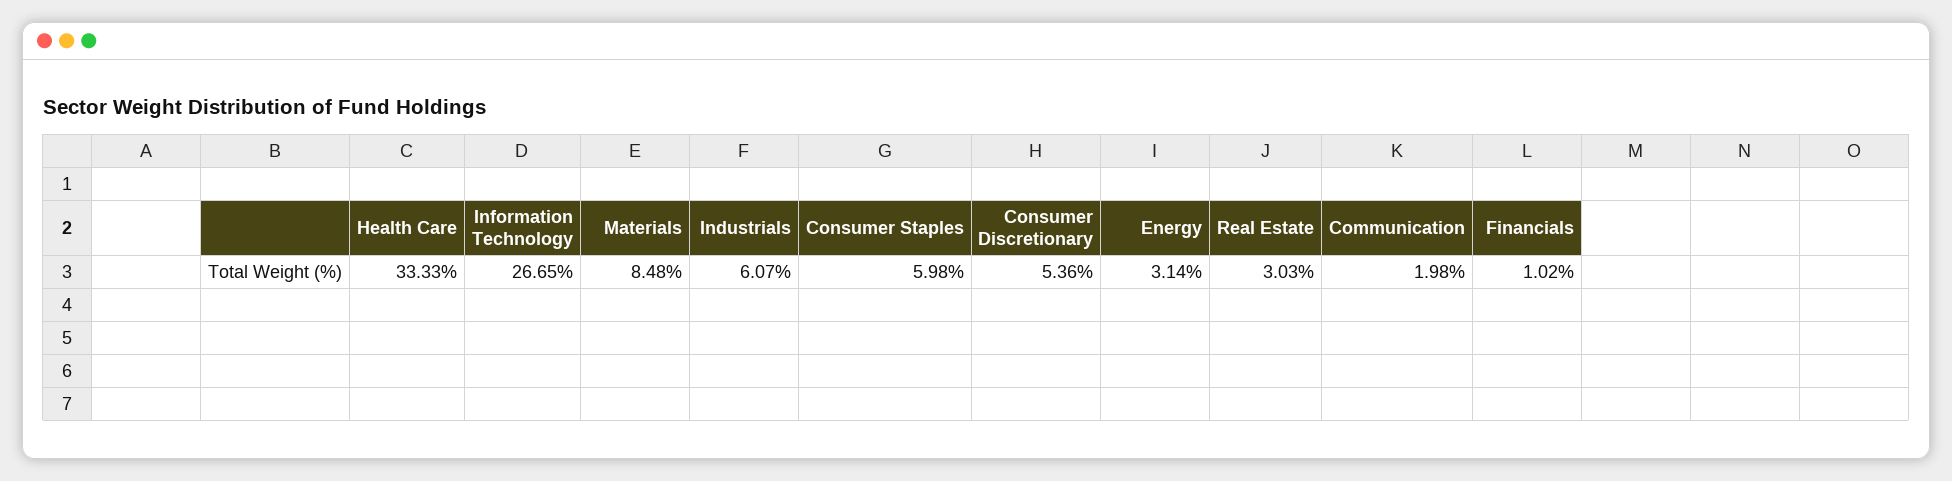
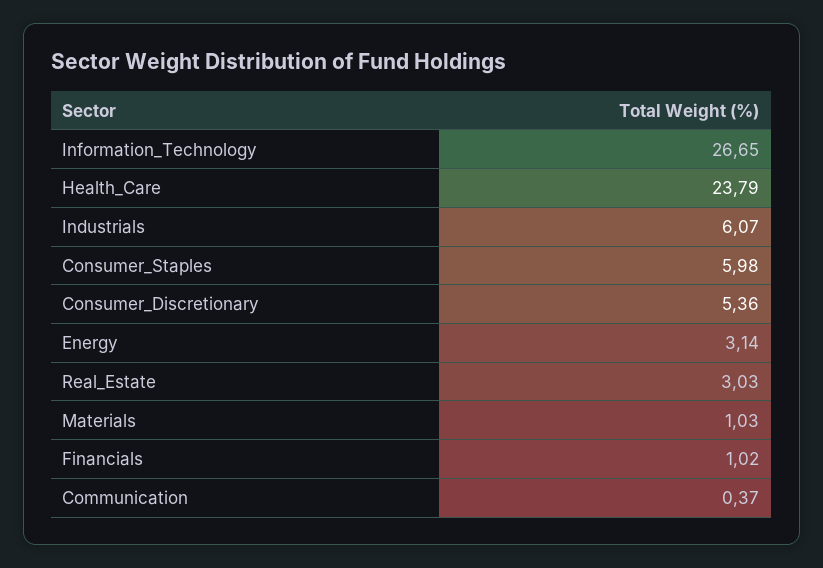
Health Care: 33.33 -> 23.79
Materials: 8.48 -> 1.03
Communication: 1.98 -> 0.37

